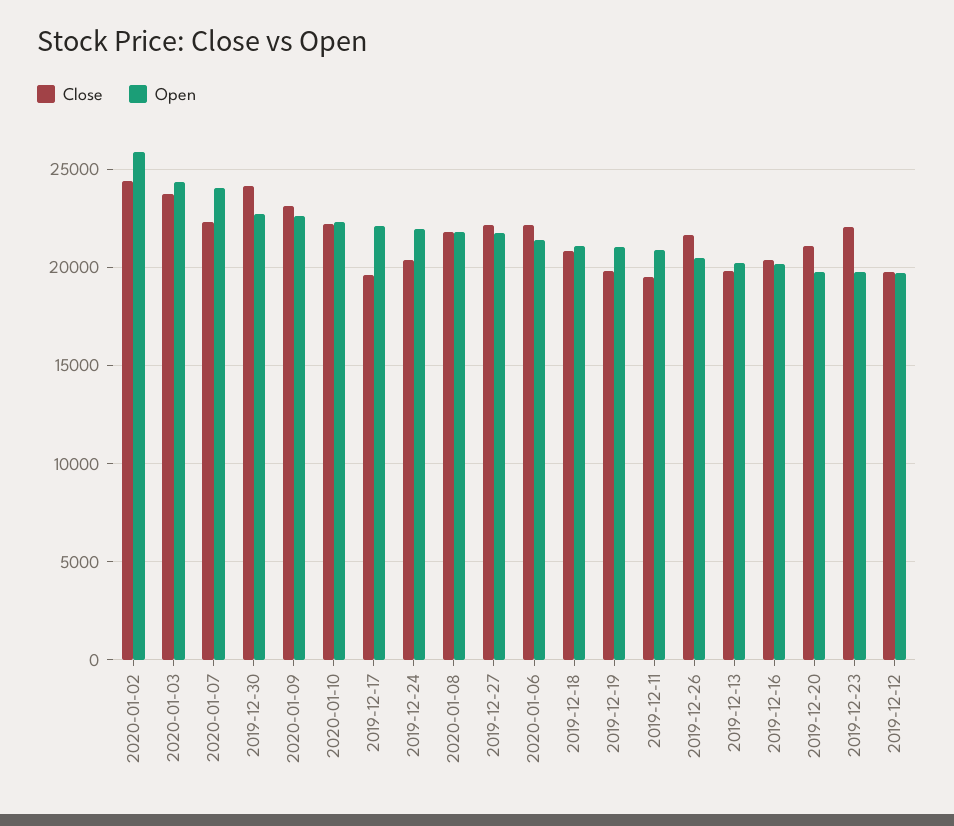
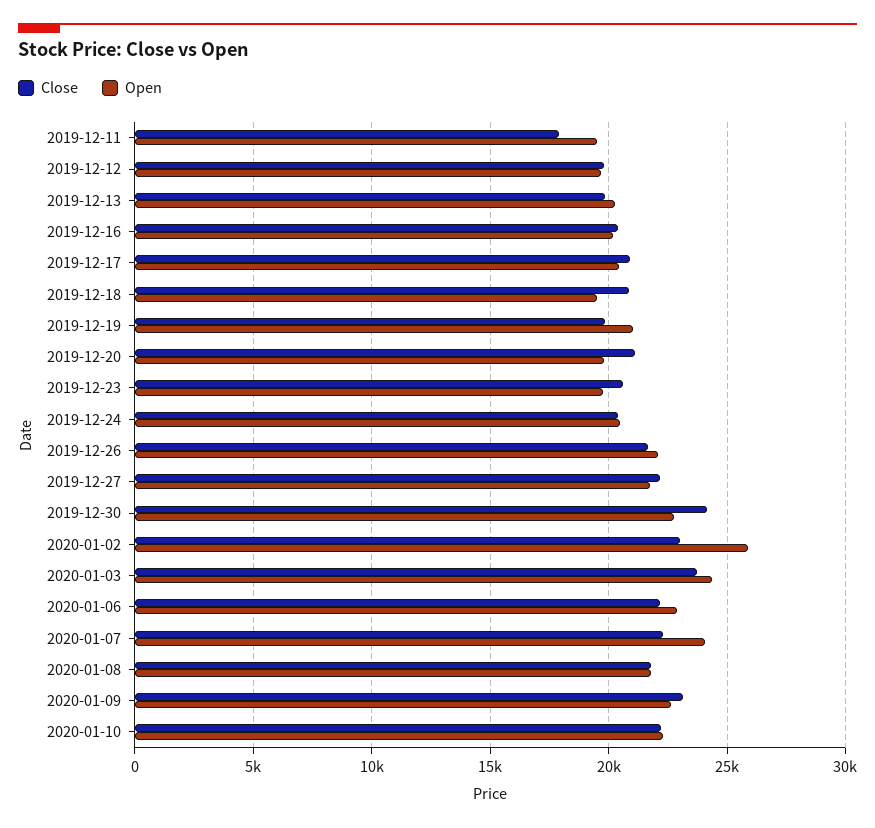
Close, 2020-01-02: 24500 -> 23000
Close, 2019-12-17: 19500 -> 21000
Open, 2019-12-17: 22000 -> 20500
Open, 2019-12-24: 22000 -> 20500
Open, 2020-01-06: 21500 -> 23000
Open, 2019-12-18: 21000 -> 19500
Close, 2019-12-11: 19500 -> 18000
Open, 2019-12-11: 21000 -> 19500
Open, 2019-12-26: 20500 -> 22000
Close, 2019-12-23: 22000 -> 20500

